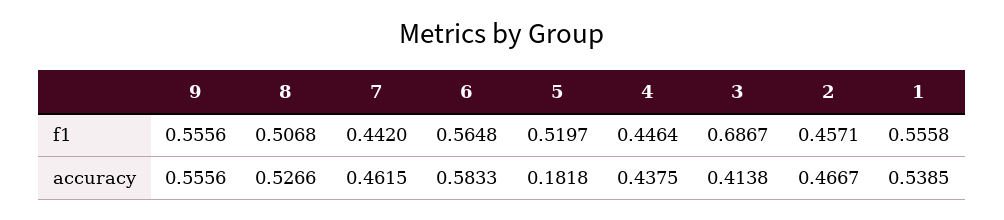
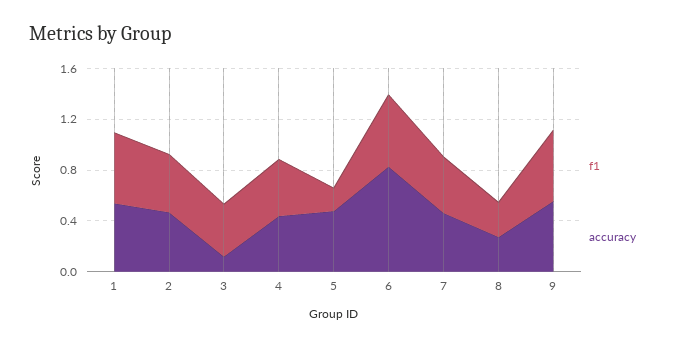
f1, 8: 0.5068 -> 0.3
f1, 5: 0.5197 -> 0.2
f1, 3: 0.6867 -> 0.4
accuracy, 8: 0.5266 -> 0.3
accuracy, 6: 0.5833 -> 0.8
accuracy, 5: 0.1818 -> 0.5
accuracy, 3: 0.4138 -> 0.1

